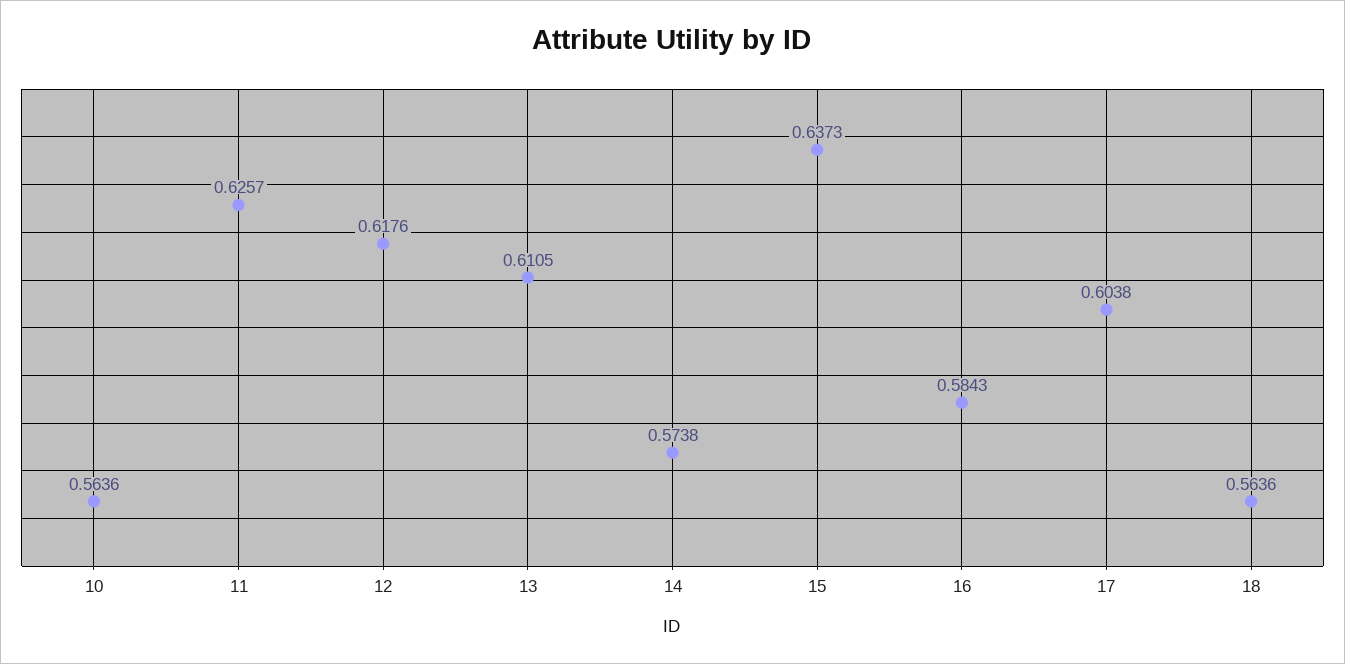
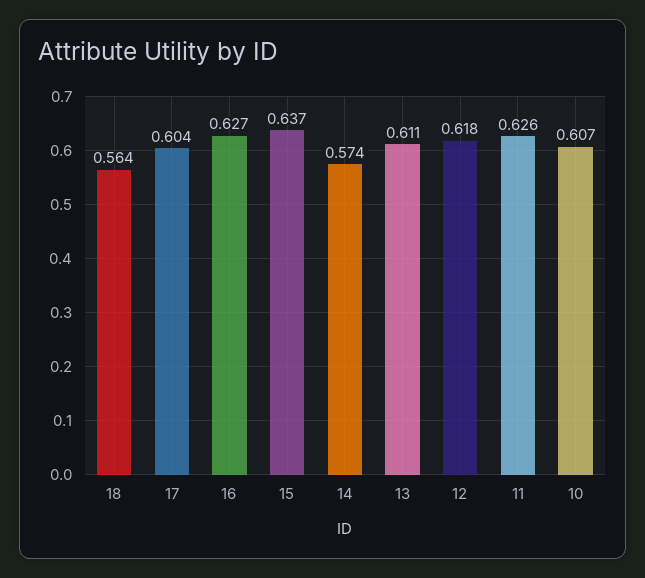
10: 0.5636 -> 0.607
16: 0.5843 -> 0.627

